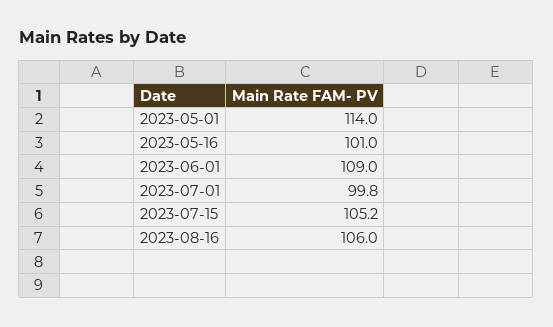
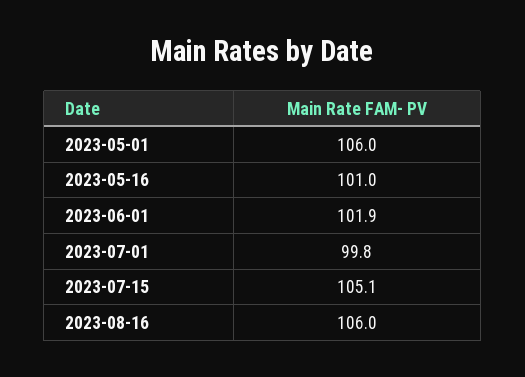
2023-05-01: 114 -> 106
2023-06-01: 109 -> 101.9
2023-07-15: 105.2 -> 105.1

